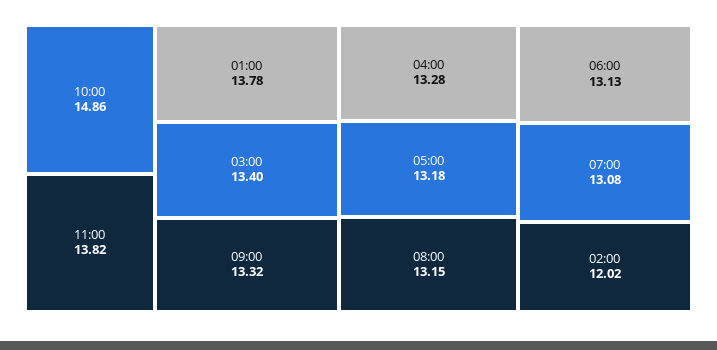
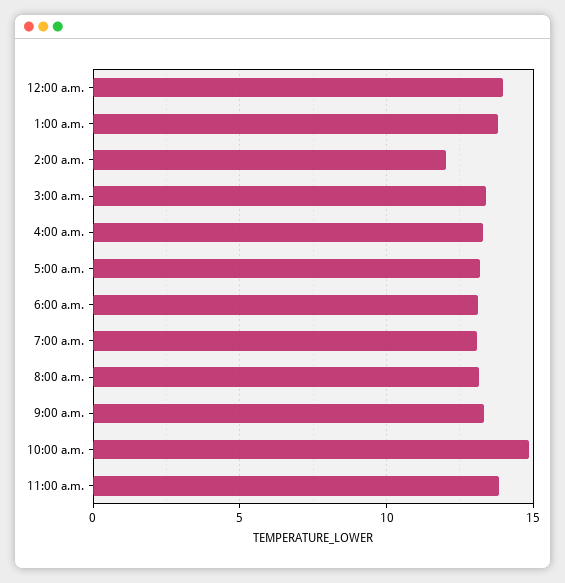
12:00 a.m.: none -> 14

